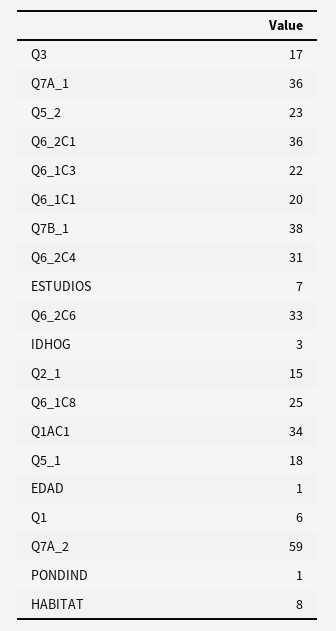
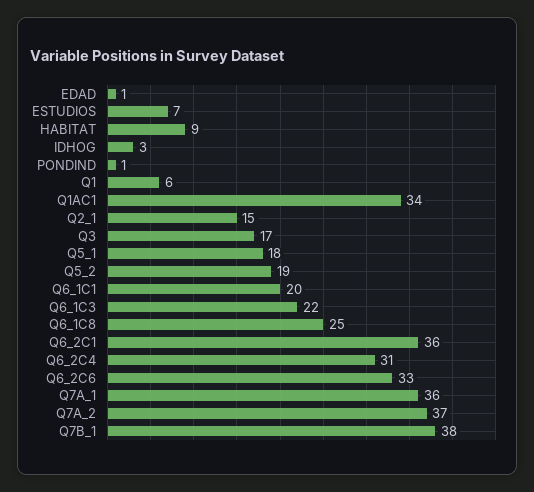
Q5_2: 23 -> 19
Q7A_2: 59 -> 37
HABITAT: 8 -> 9

